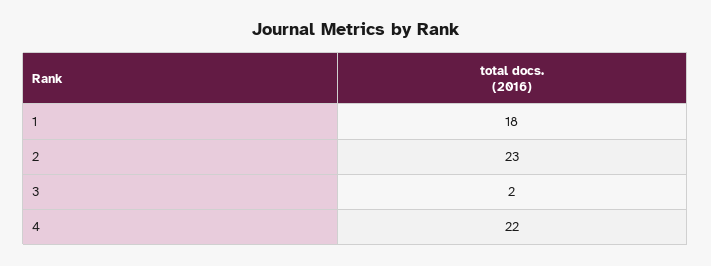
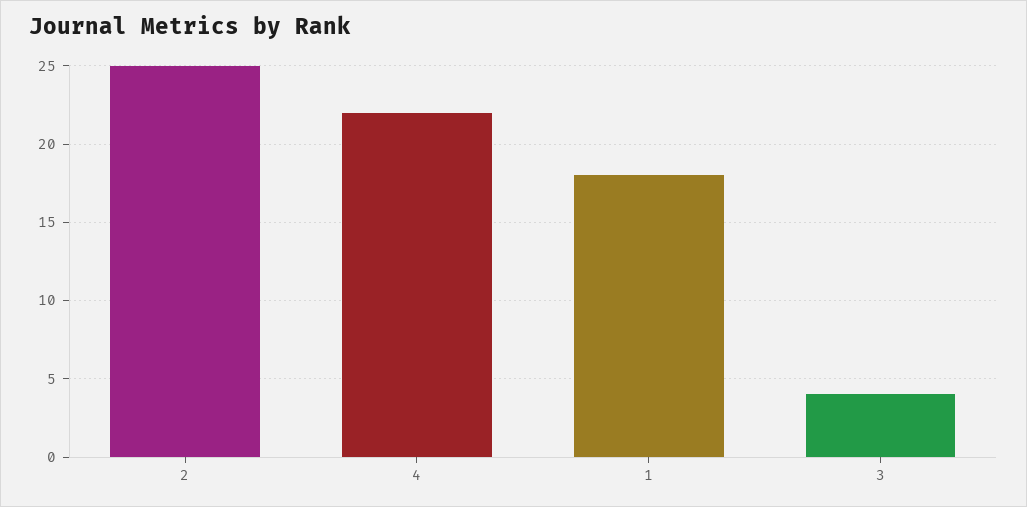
2: 23 -> 25
3: 2 -> 4

